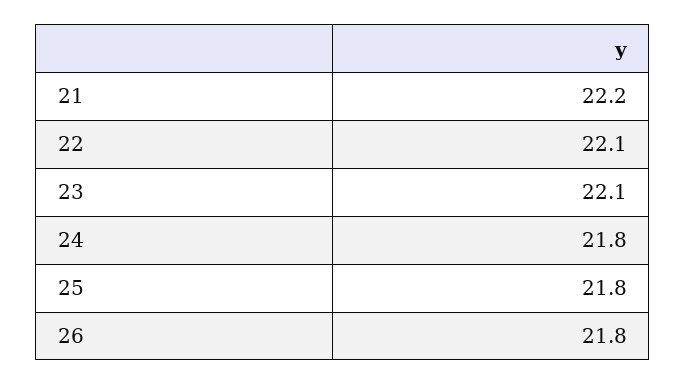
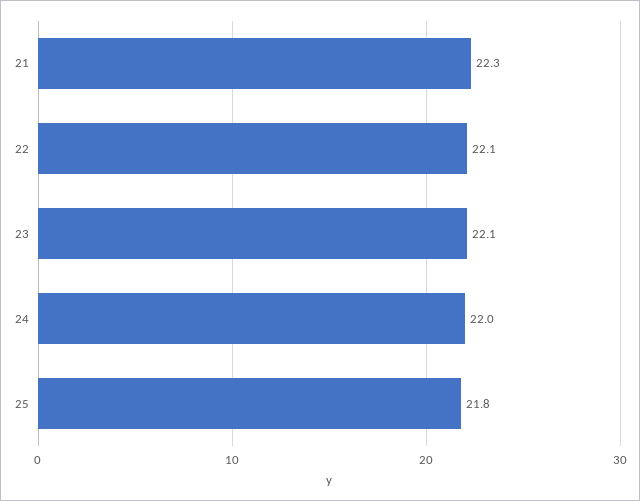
21: 22.2 -> 22.3
24: 21.8 -> 22
26: 21.8 -> none

